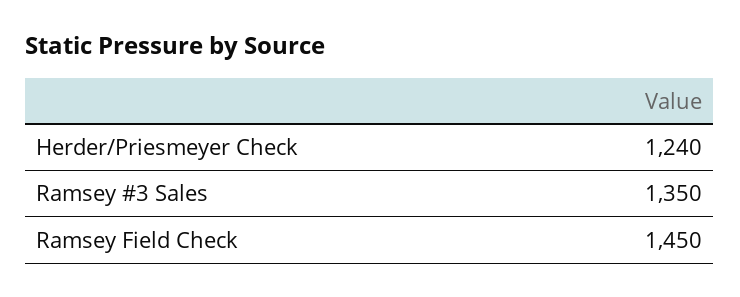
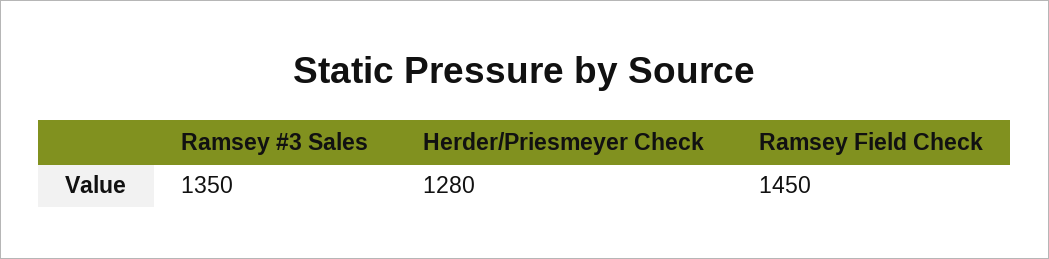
Herder/Priesmeyer Check: 1240 -> 1280

